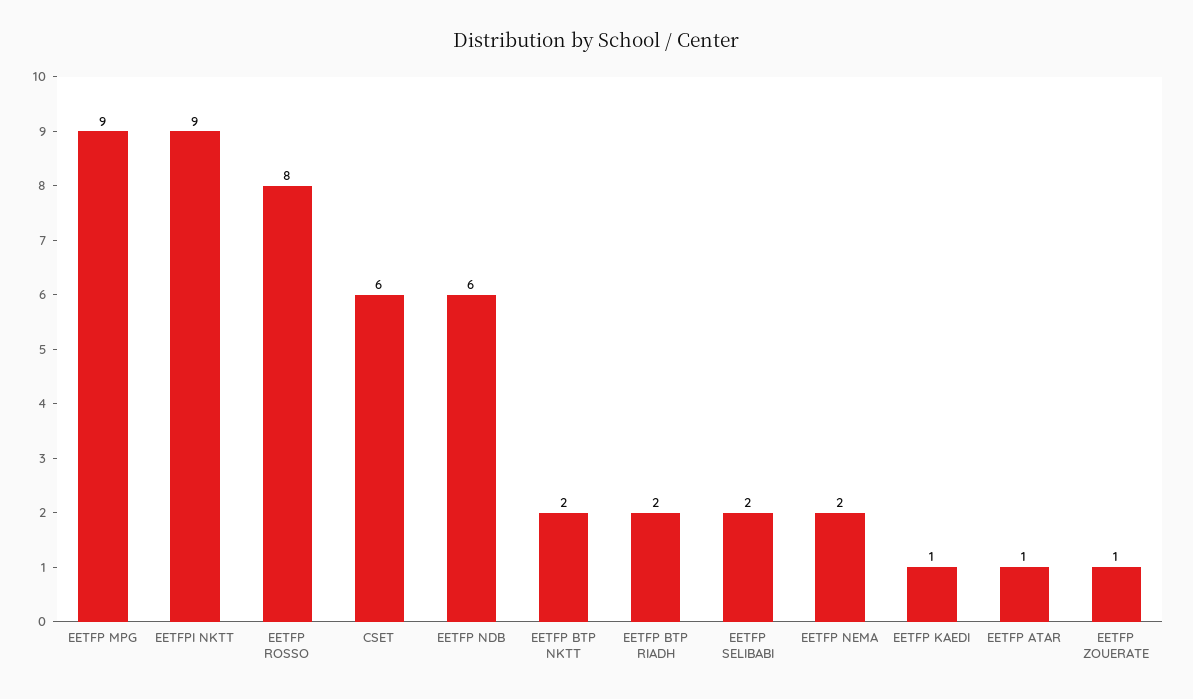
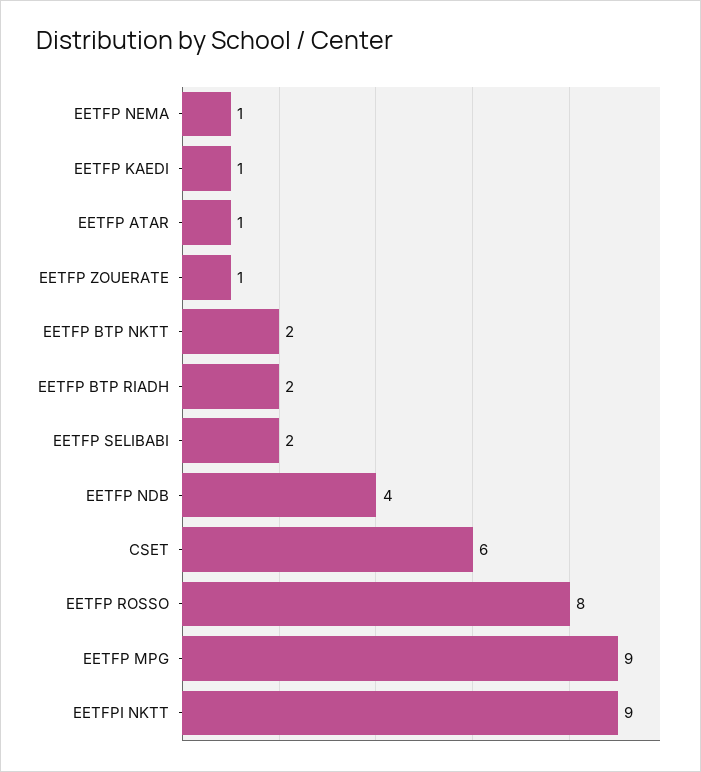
EETFP NDB: 6 -> 4
EETFP NEMA: 2 -> 1

